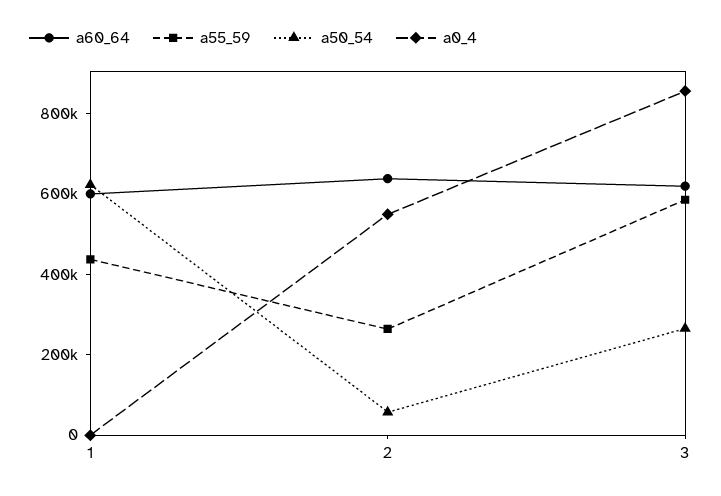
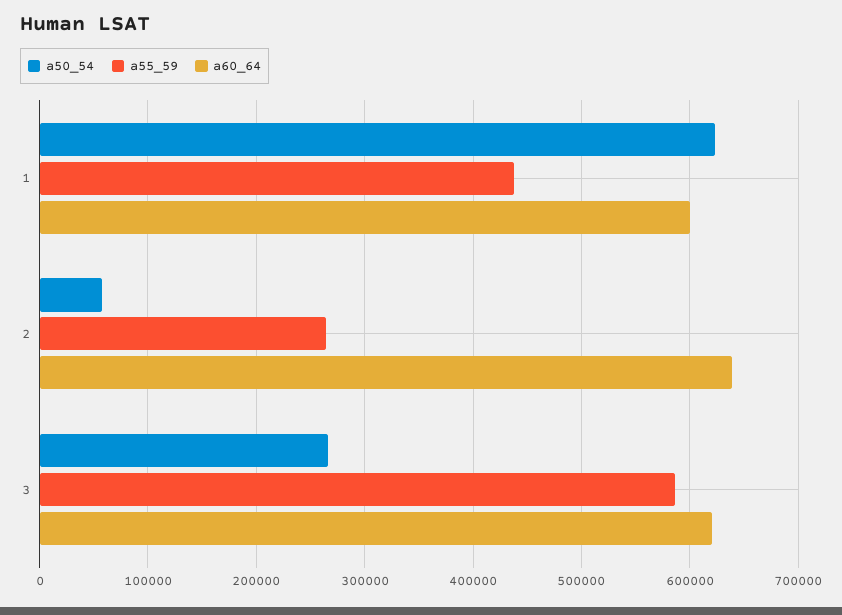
a0_4, 1: 0 -> none
a0_4, 2: 550000 -> none
a0_4, 3: 850000 -> none

